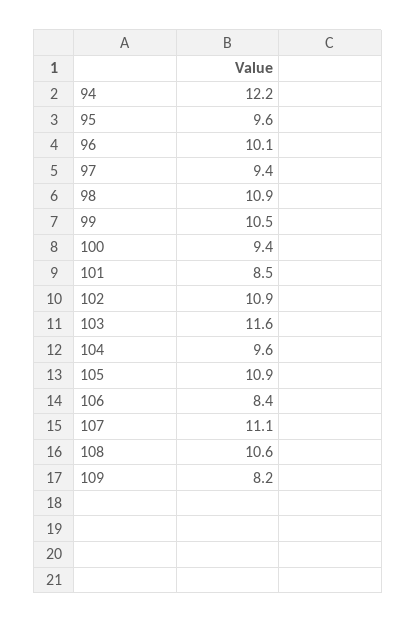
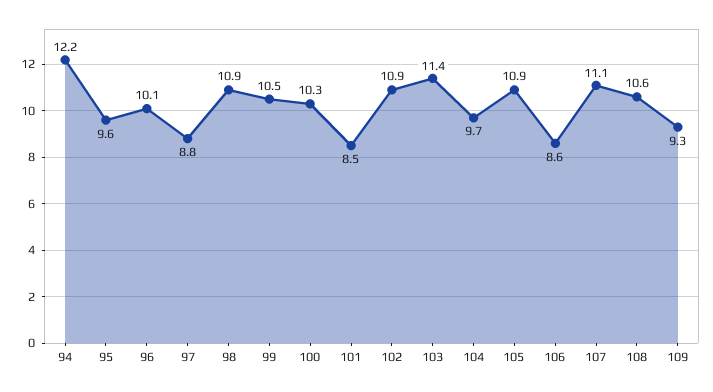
97: 9.4 -> 8.8
100: 9.4 -> 10.3
103: 11.6 -> 11.4
104: 9.6 -> 9.7
106: 8.4 -> 8.6
109: 8.2 -> 9.3

